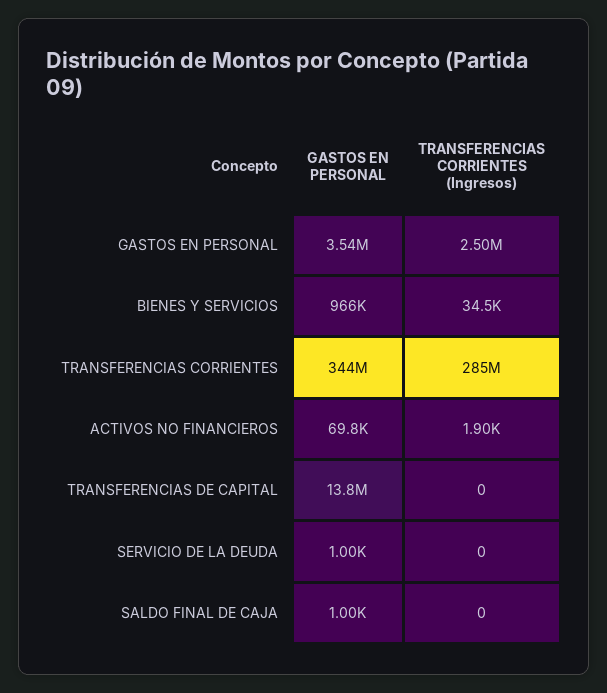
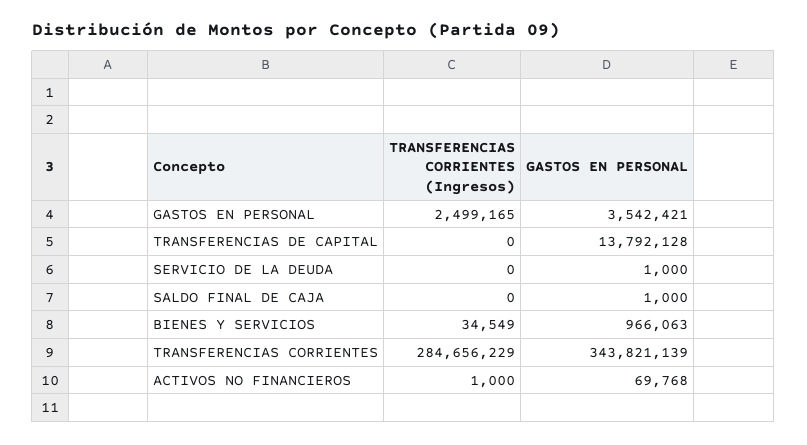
TRANSFERENCIAS CORRIENTES (Ingresos), ACTIVOS NO FINANCIEROS: 1900 -> 1000

